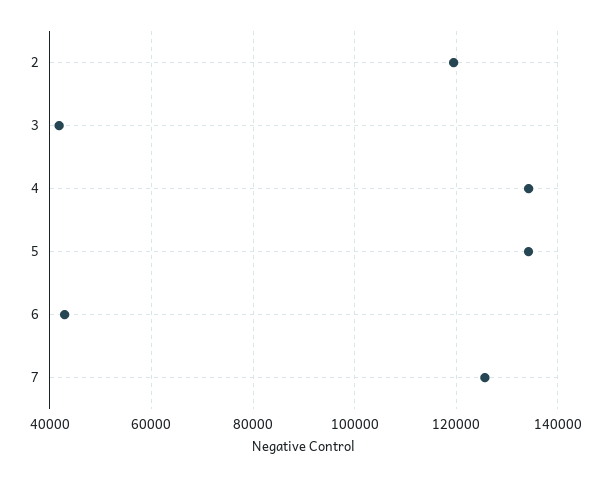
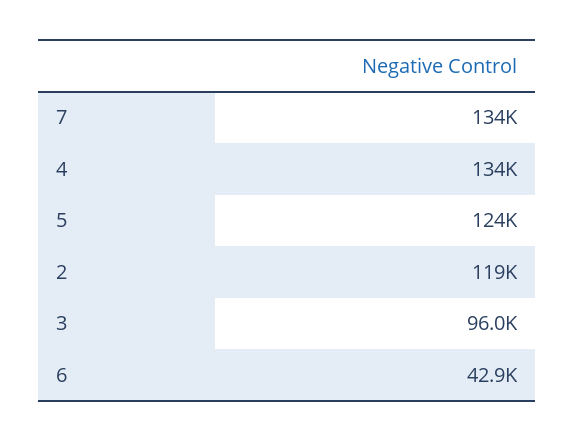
3: 42000 -> 96000
5: 134000 -> 124000
7: 126000 -> 134000

